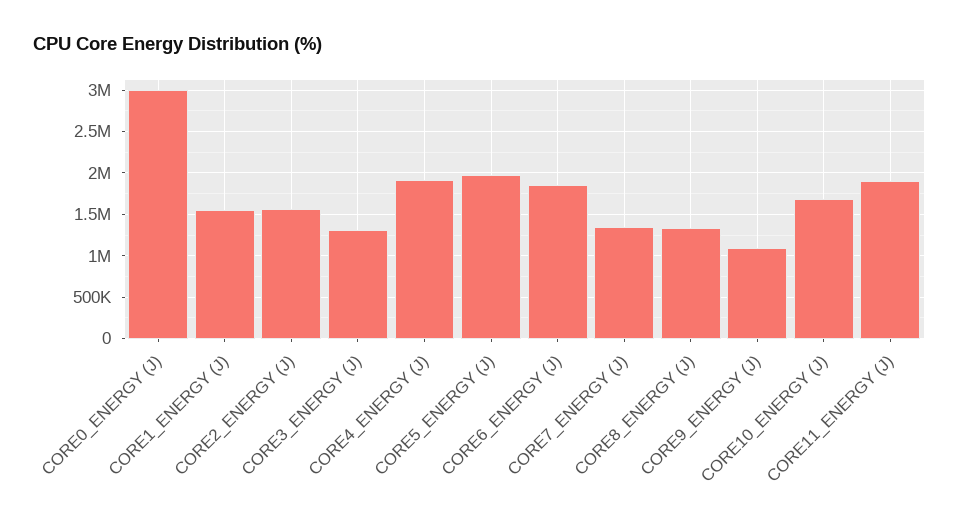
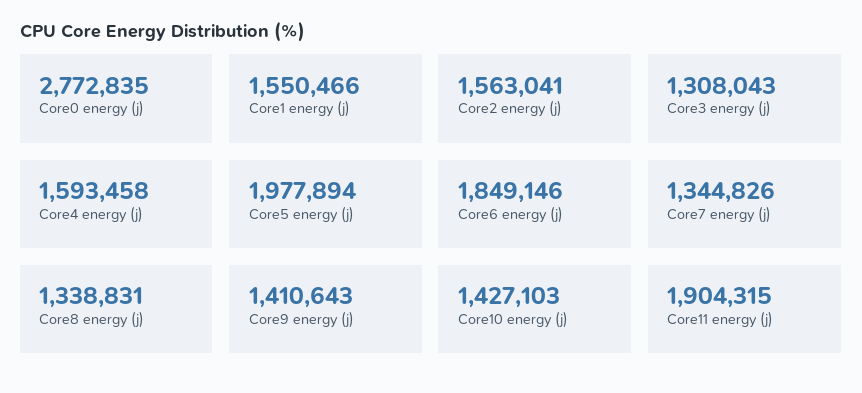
CORE0_ENERGY (J): 3000000 -> 2772835
CORE4_ENERGY (J): 1900000 -> 1593458
CORE9_ENERGY (J): 1100000 -> 1410643
CORE10_ENERGY (J): 1700000 -> 1427103

